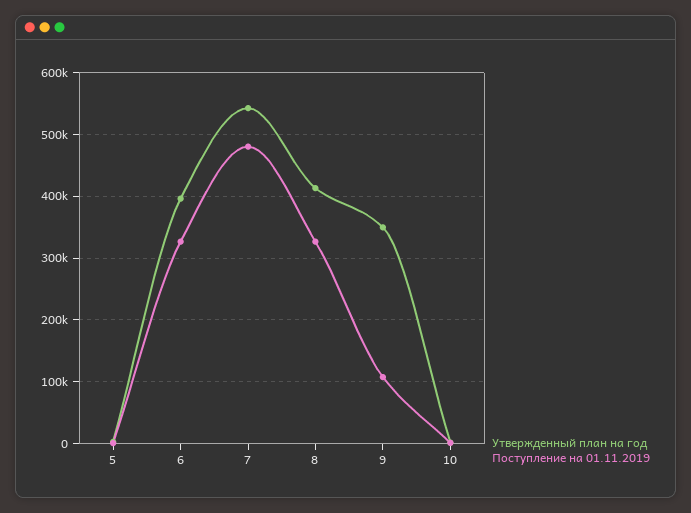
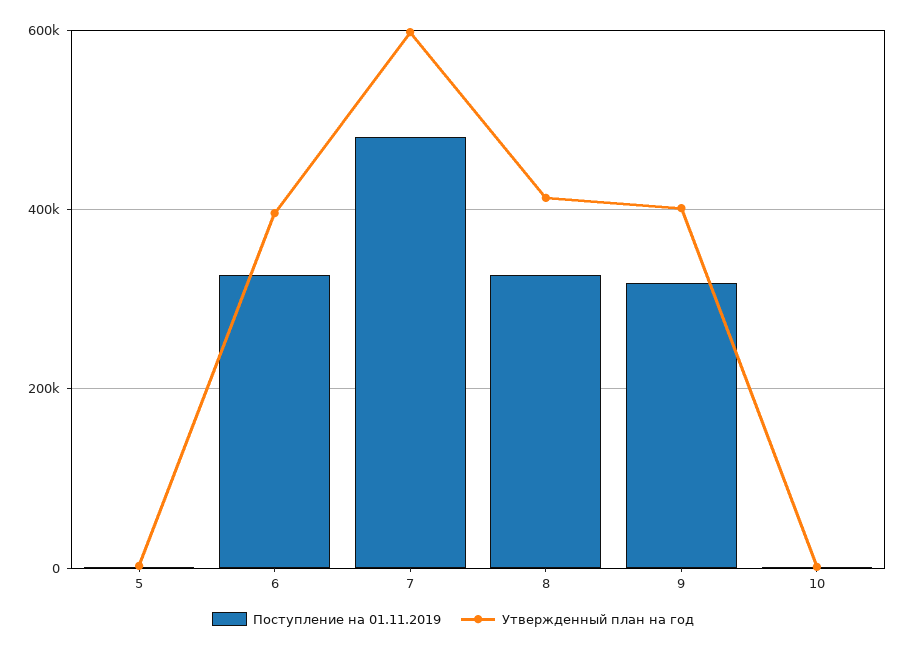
Утвержденный план на год, 7: 540000 -> 600000
Утвержденный план на год, 9: 350000 -> 400000
Поступление на 01.11.2019, 9: 110000 -> 320000

